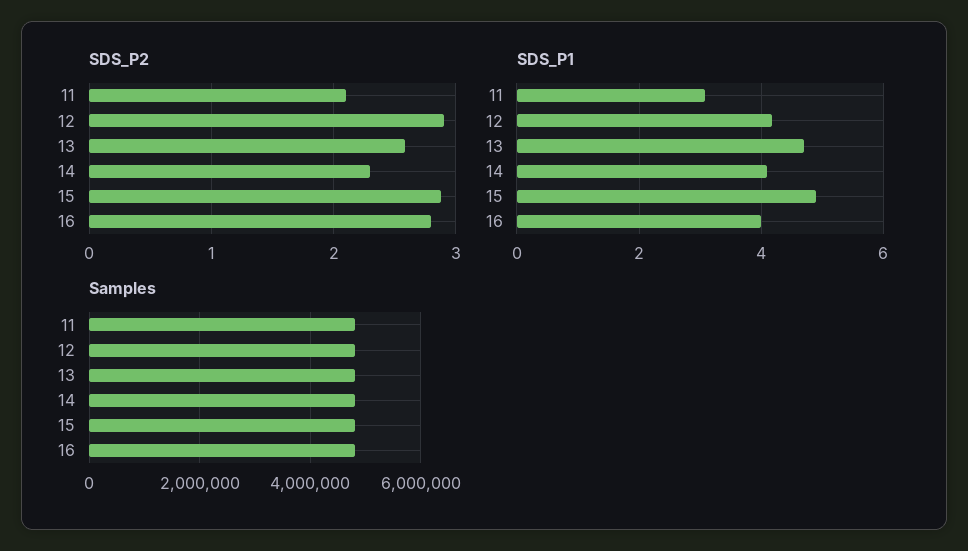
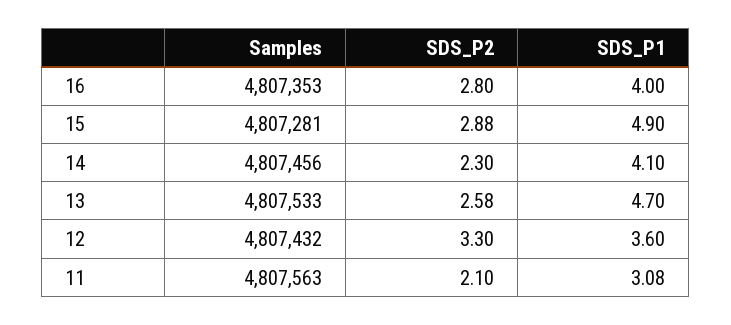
SDS_P2, 12: 2.9 -> 3.3
SDS_P1, 12: 4.2 -> 3.6

